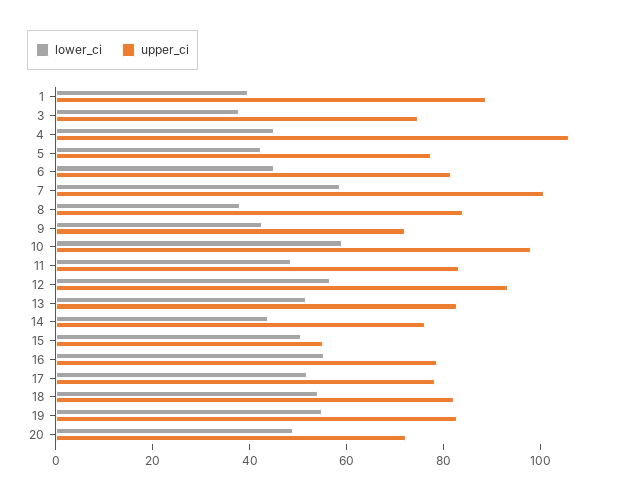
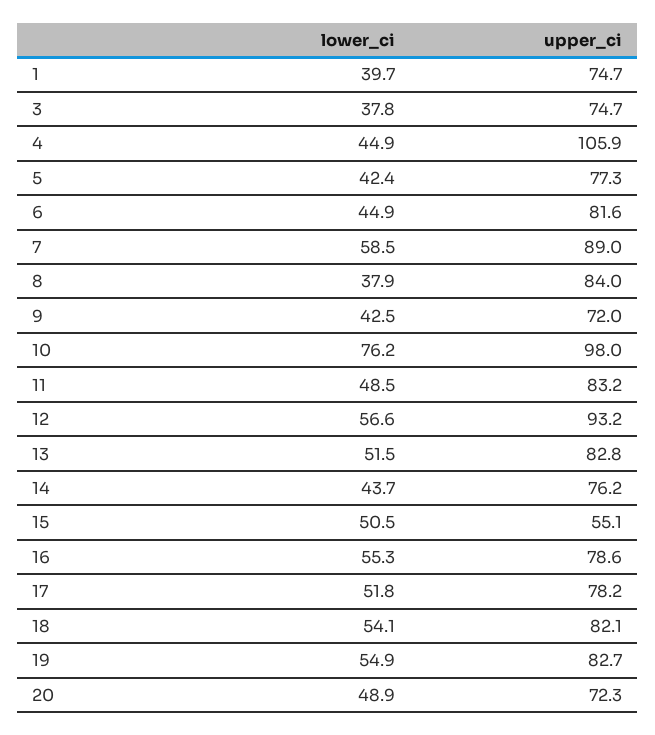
upper_ci, 1: 90 -> 74.7
upper_ci, 7: 100 -> 89
lower_ci, 10: 60 -> 76.2

